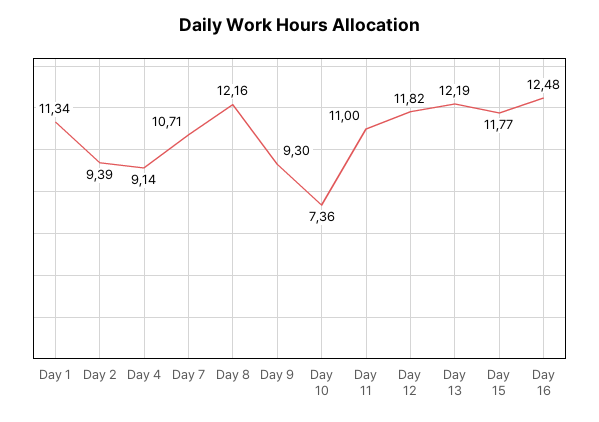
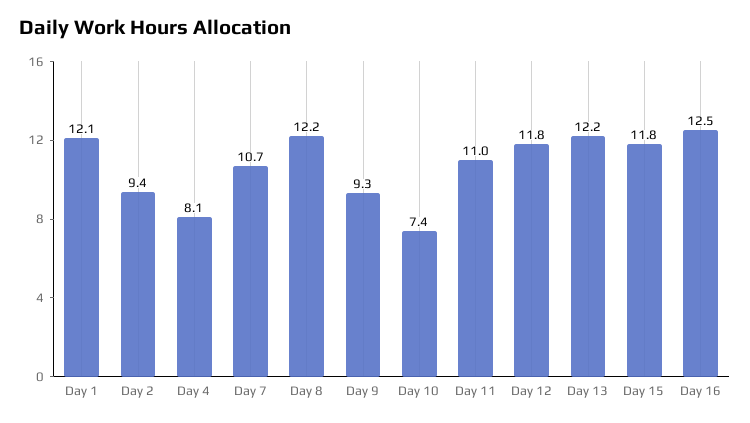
Day 1: 11.34 -> 12.1
Day 4: 9.14 -> 8.1

